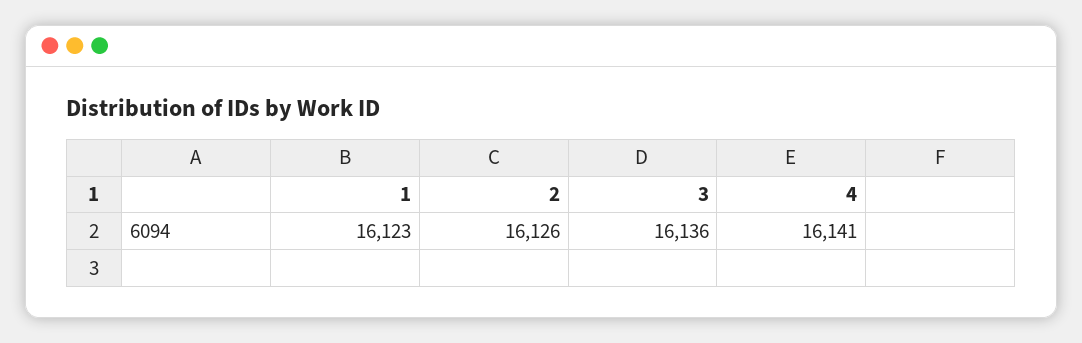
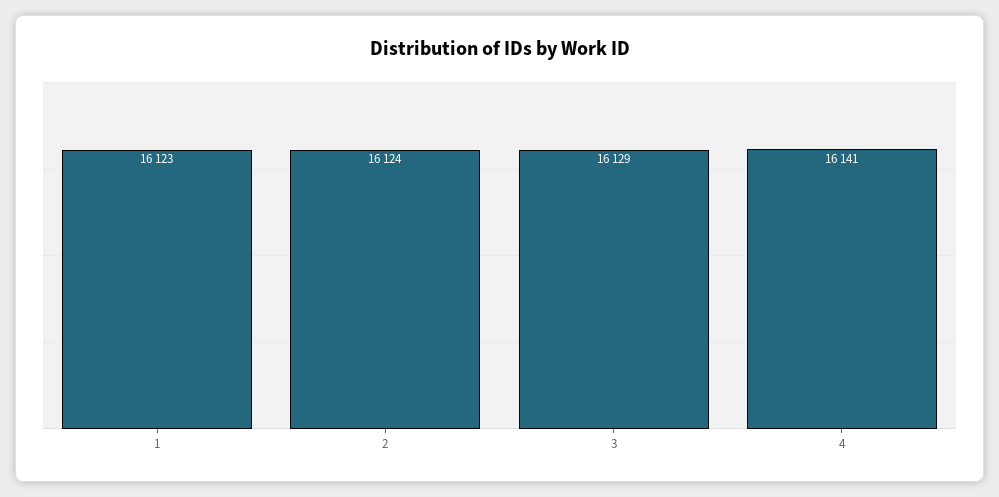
2: 16126 -> 16124
3: 16136 -> 16129

